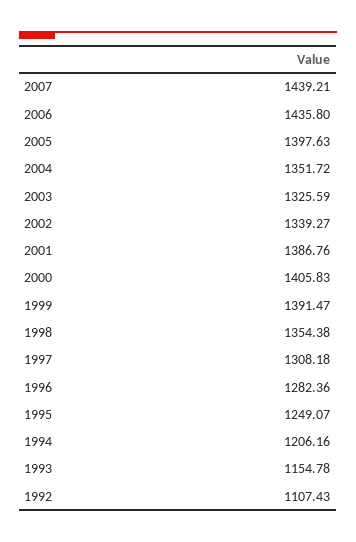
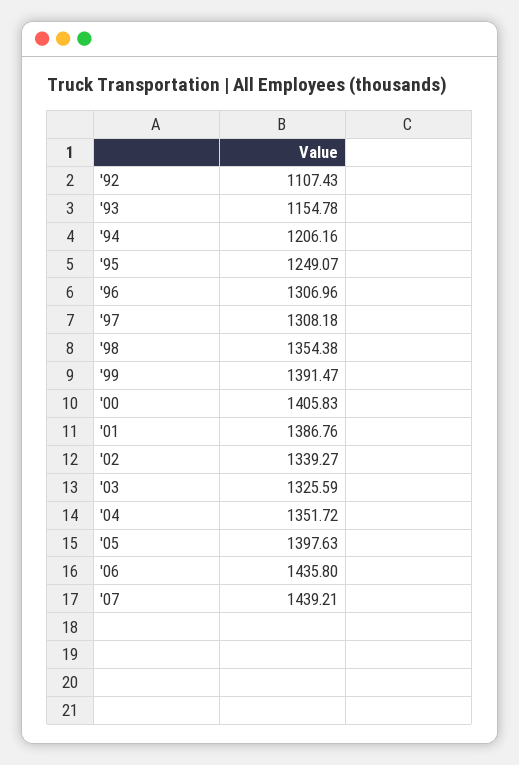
1996: 1282.36 -> 1306.96

